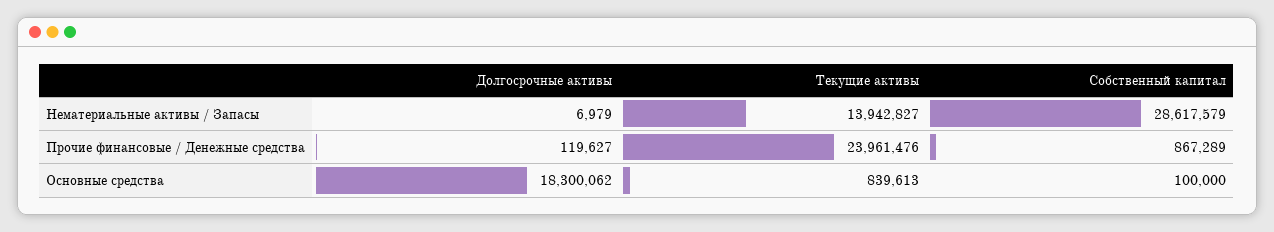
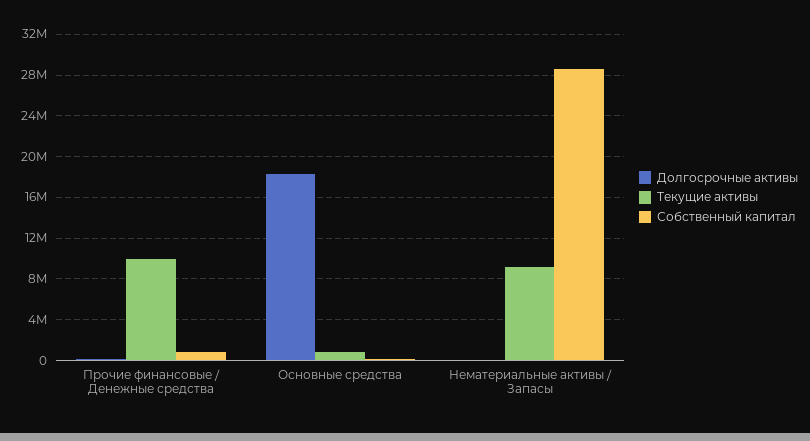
Текущие активы, Нематериальные активы / Запасы: 13942827 -> 9000000
Текущие активы, Прочие финансовые / Денежные средства: 23961476 -> 10000000

